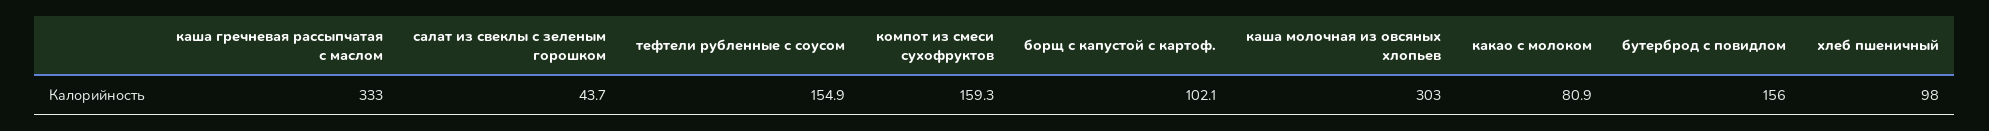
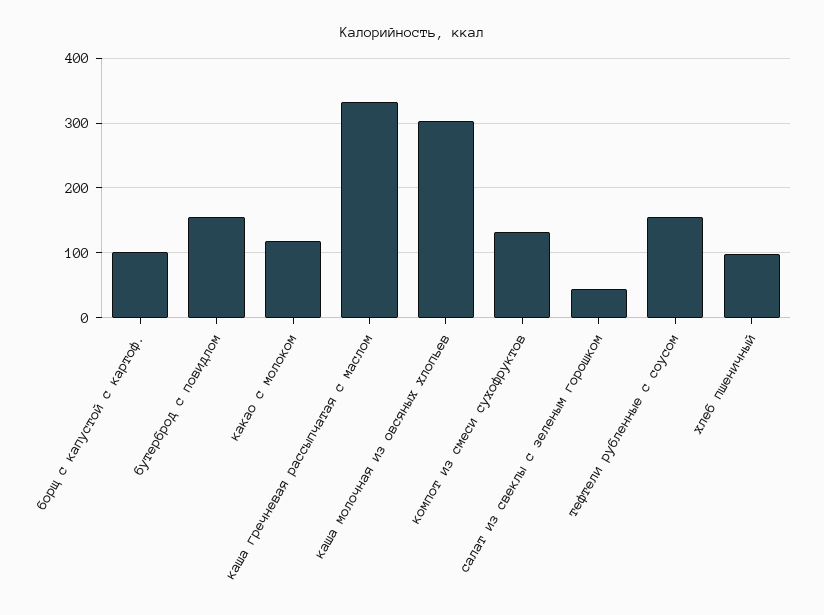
компот из смеси сухофруктов: 159.3 -> 130
какао с молоком: 80.9 -> 120

